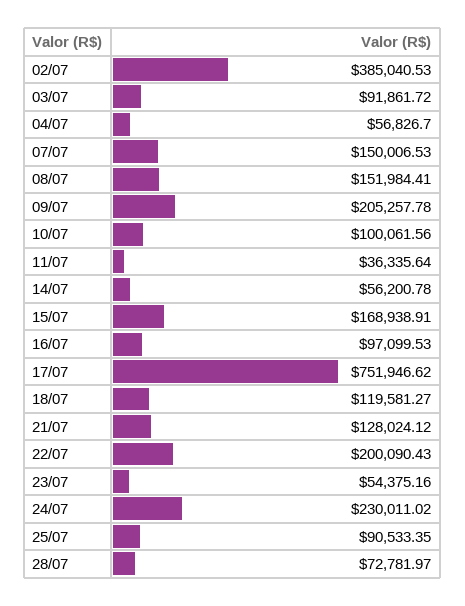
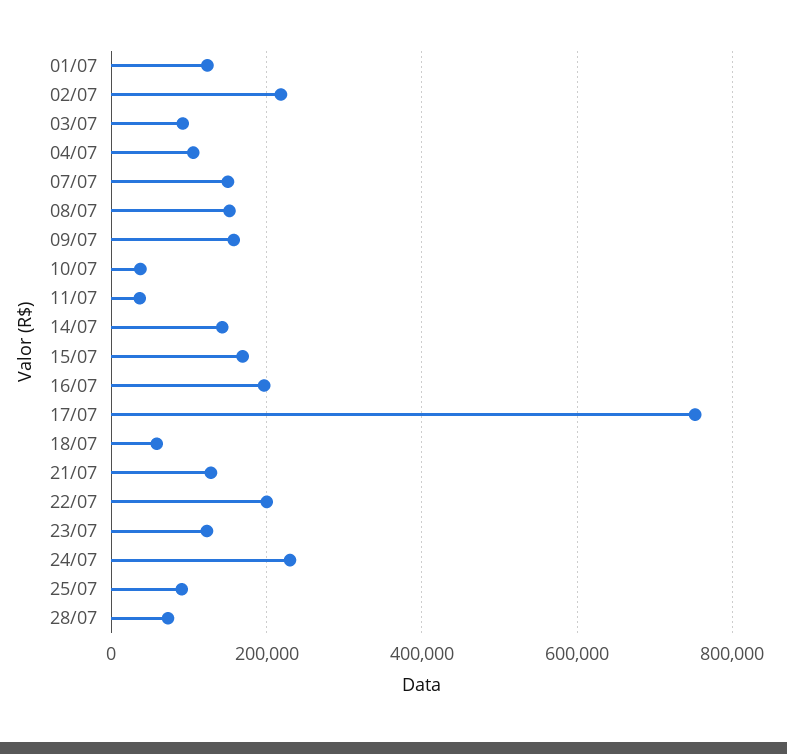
02/07: 385040.53 -> 220000
04/07: 56826.7 -> 100000
09/07: 205257.78 -> 160000
10/07: 100061.56 -> 40000
14/07: 56200.78 -> 140000
16/07: 97099.53 -> 200000
18/07: 119581.27 -> 60000
23/07: 54375.16 -> 120000
01/07: none -> 120000

